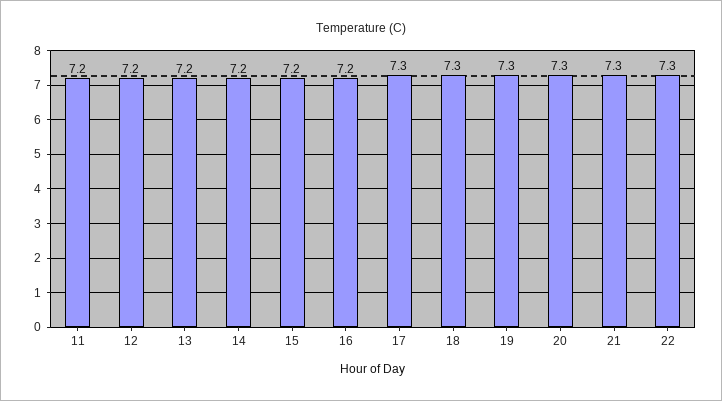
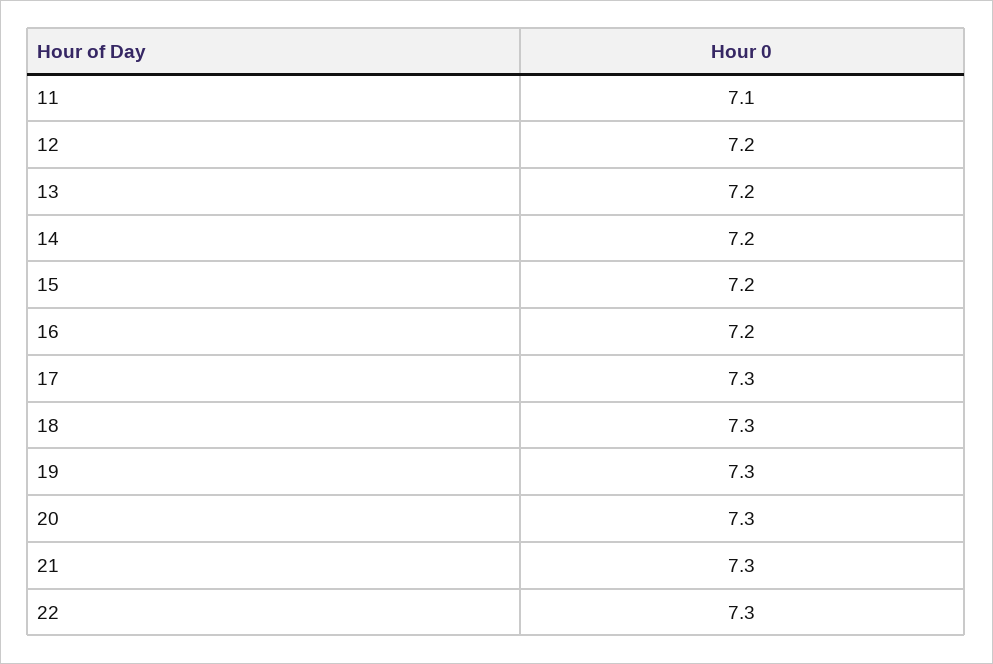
11: 7.2 -> 7.1

